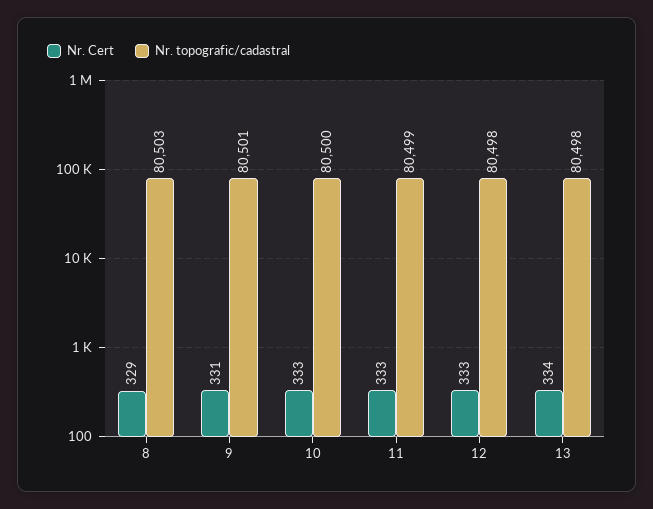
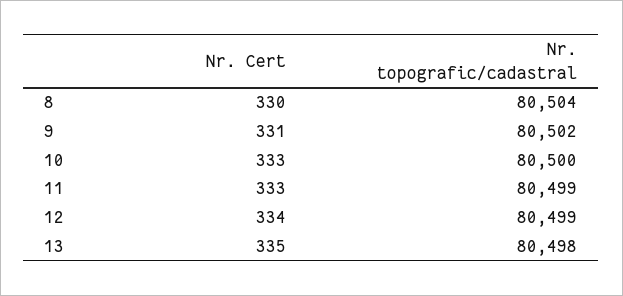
Nr. Cert, 8: 329 -> 330
Nr. topografic/cadastral, 8: 80503 -> 80504
Nr. topografic/cadastral, 9: 80501 -> 80502
Nr. Cert, 12: 333 -> 334
Nr. topografic/cadastral, 12: 80498 -> 80499
Nr. Cert, 13: 334 -> 335

